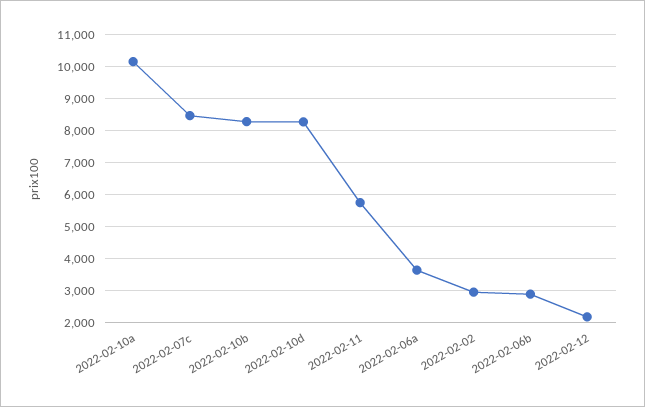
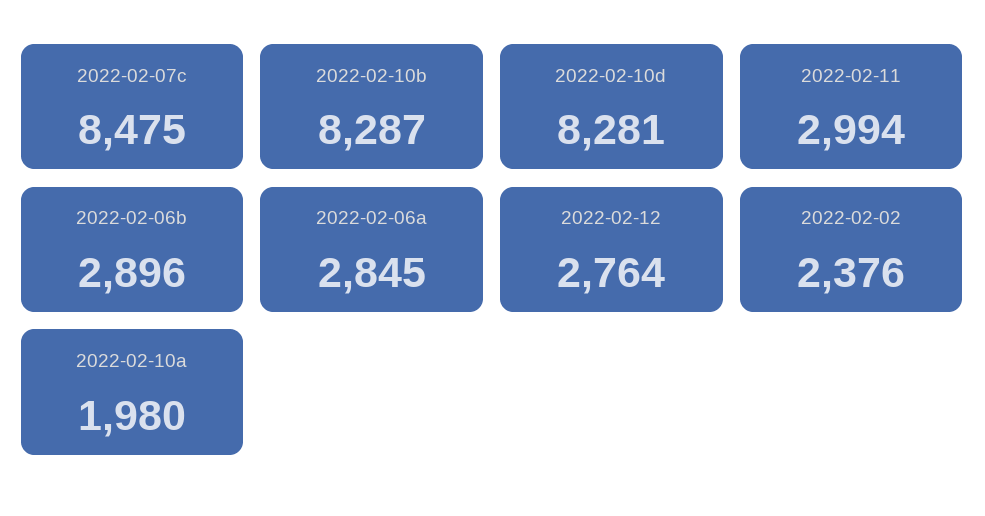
2022-02-10a: 10200 -> 1980
2022-02-11: 5800 -> 2994
2022-02-06a: 3600 -> 2845
2022-02-02: 3000 -> 2376
2022-02-12: 2200 -> 2764

